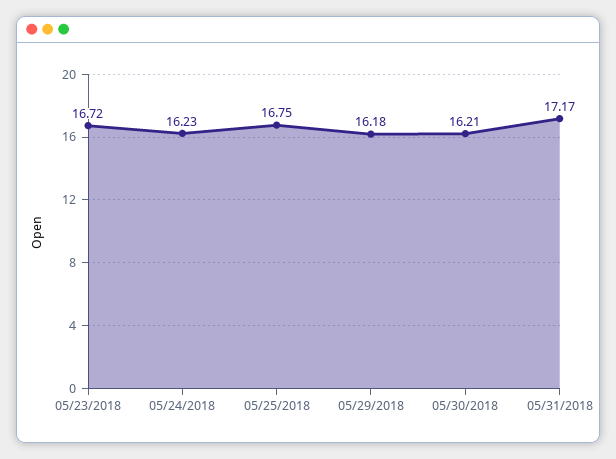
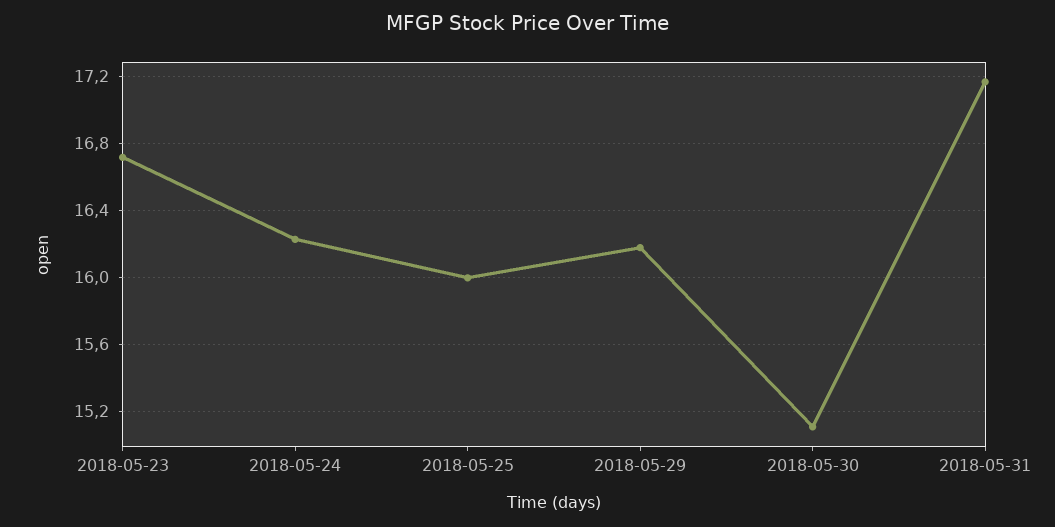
05/25/2018: 16.75 -> 16
05/30/2018: 16.21 -> 15.1

